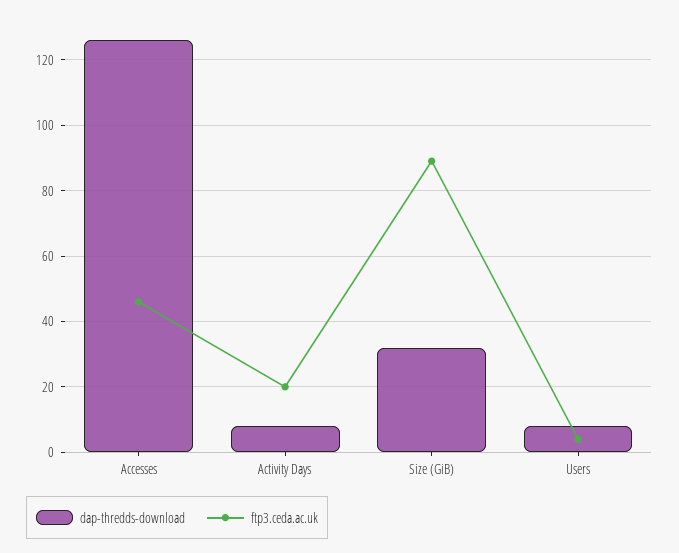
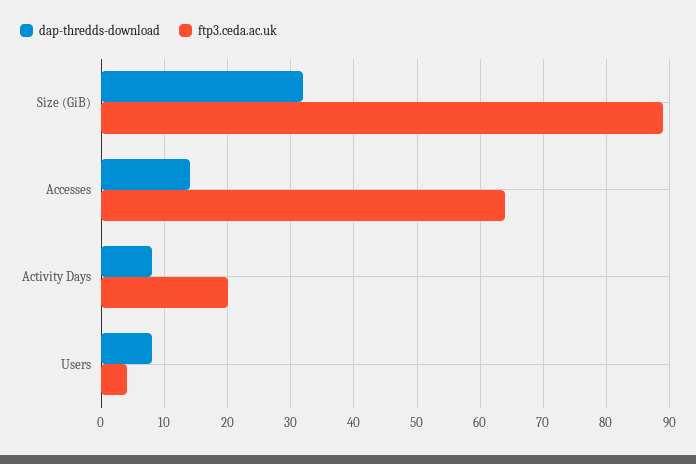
dap-thredds-download, Accesses: 125 -> 14
ftp3.ceda.ac.uk, Accesses: 45 -> 64

